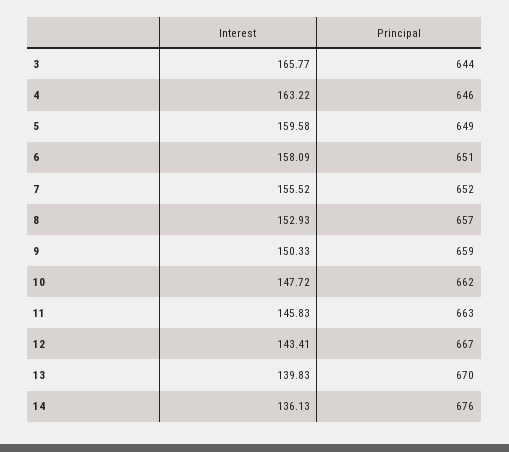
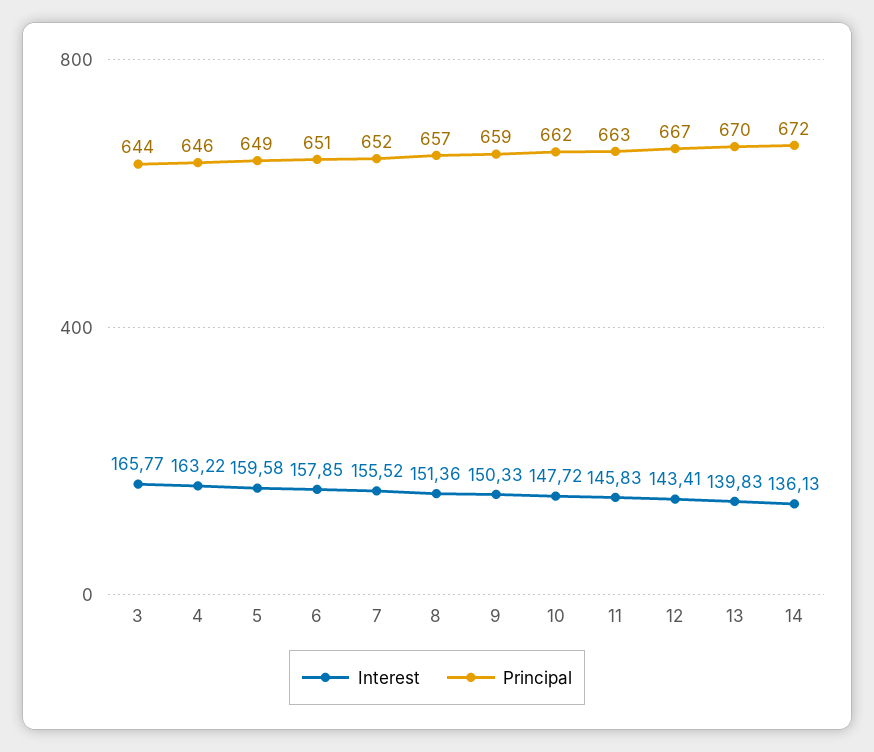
Interest, 6: 158.09 -> 157.85
Interest, 8: 152.93 -> 151.36
Principal, 14: 676 -> 672

